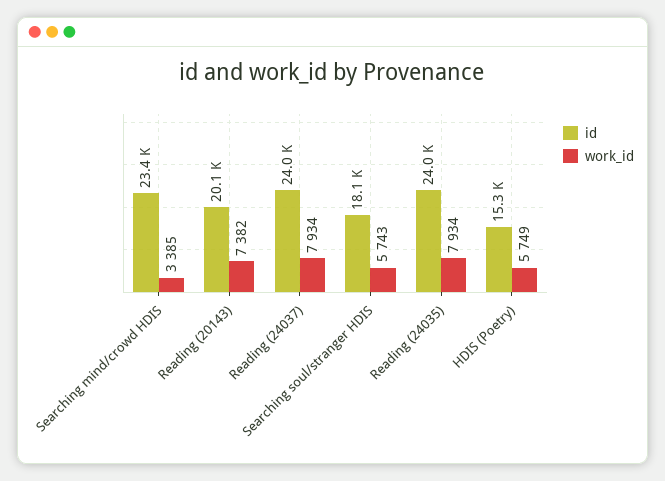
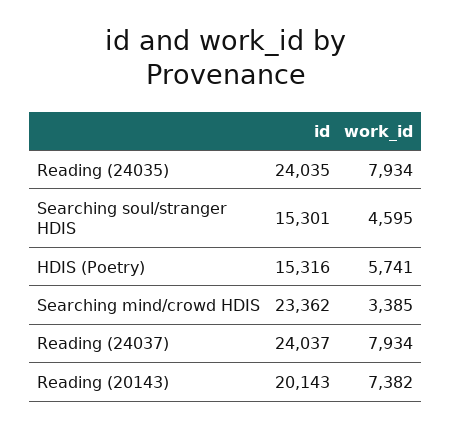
id, Searching soul/stranger HDIS: 18100 -> 15301
work_id, Searching soul/stranger HDIS: 5743 -> 4595
work_id, HDIS (Poetry): 5749 -> 5741

